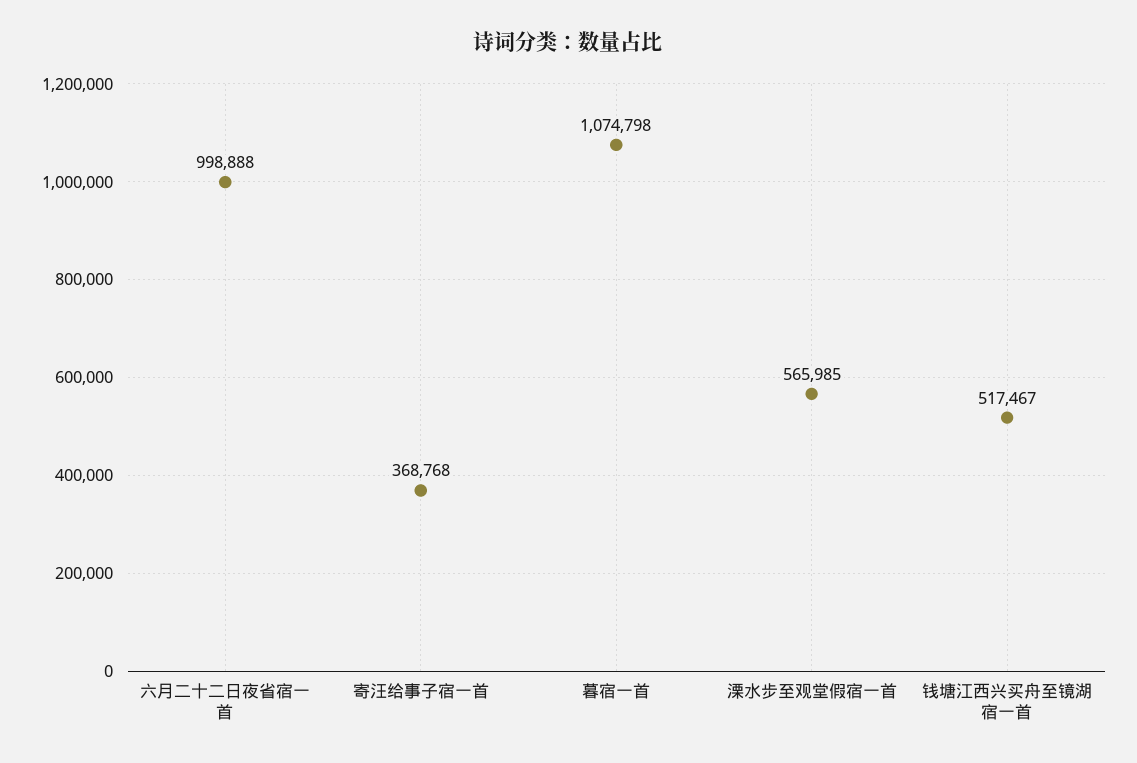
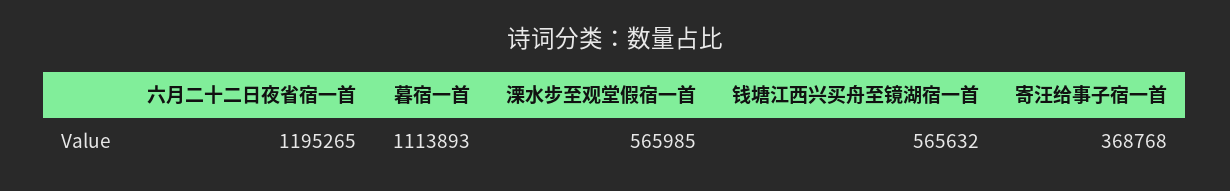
六月二十二日夜省宿一首: 998888 -> 1195265
暮宿一首: 1074798 -> 1113893
钱塘江西兴买舟至镜湖宿一首: 517467 -> 565632

